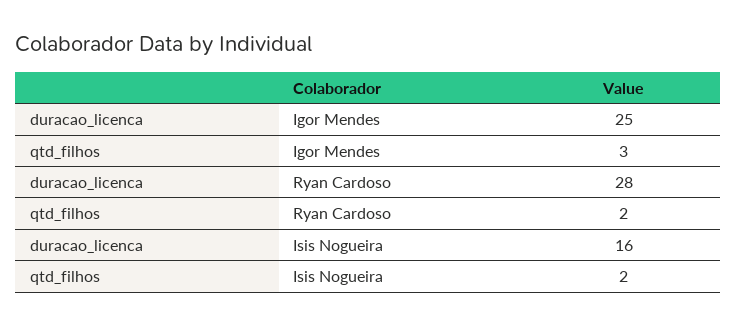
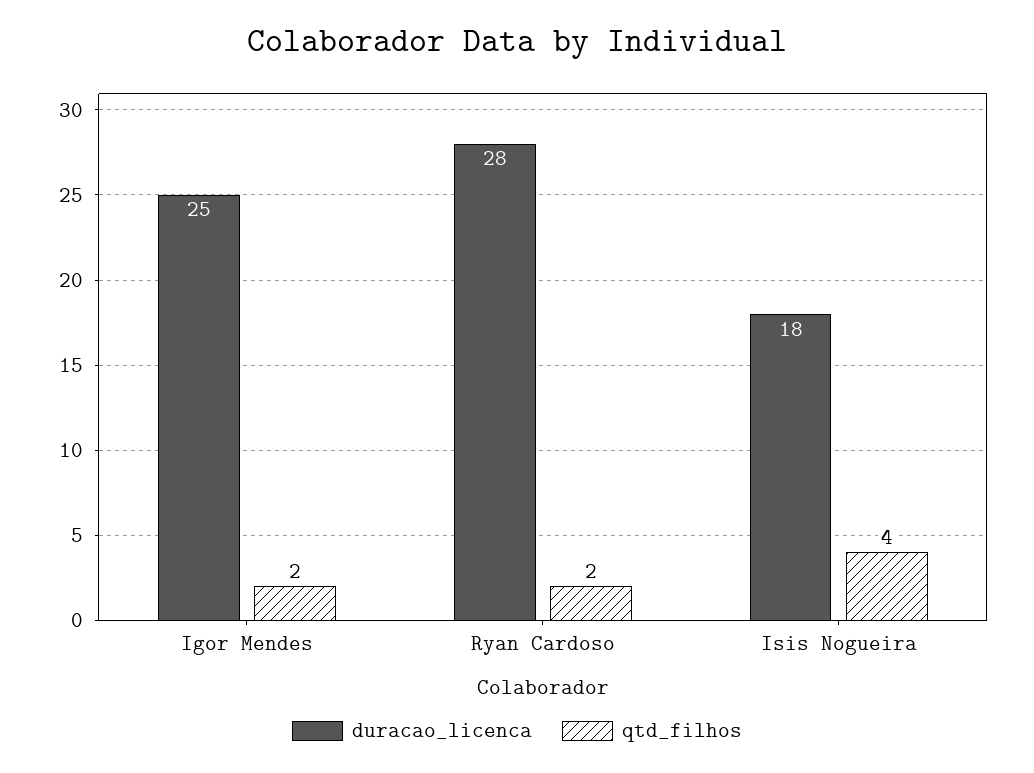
qtd_filhos, Igor Mendes: 3 -> 2
duracao_licenca, Isis Nogueira: 16 -> 18
qtd_filhos, Isis Nogueira: 2 -> 4

